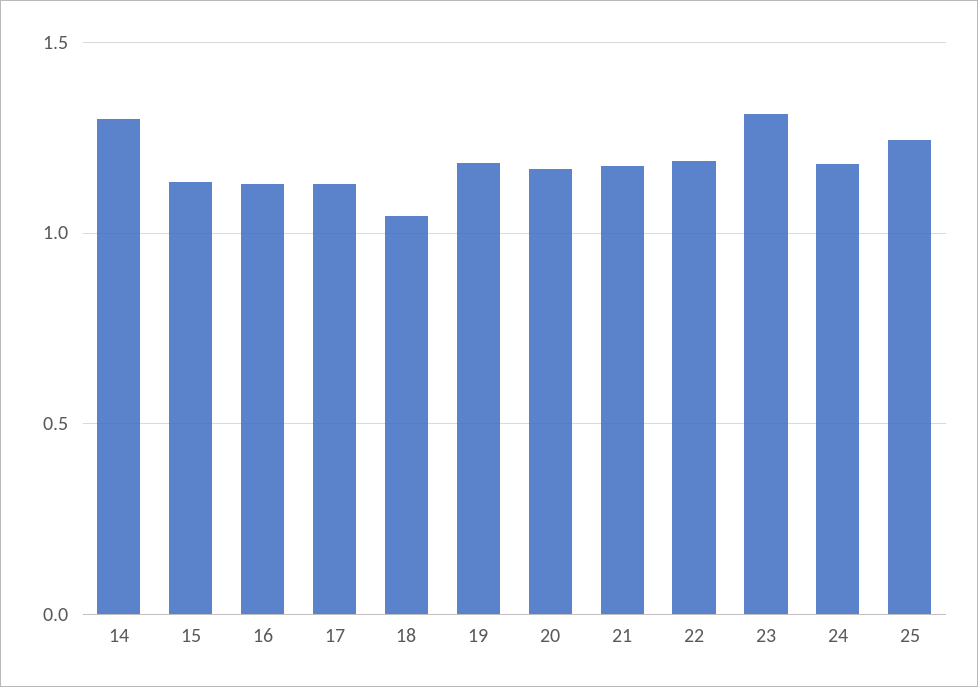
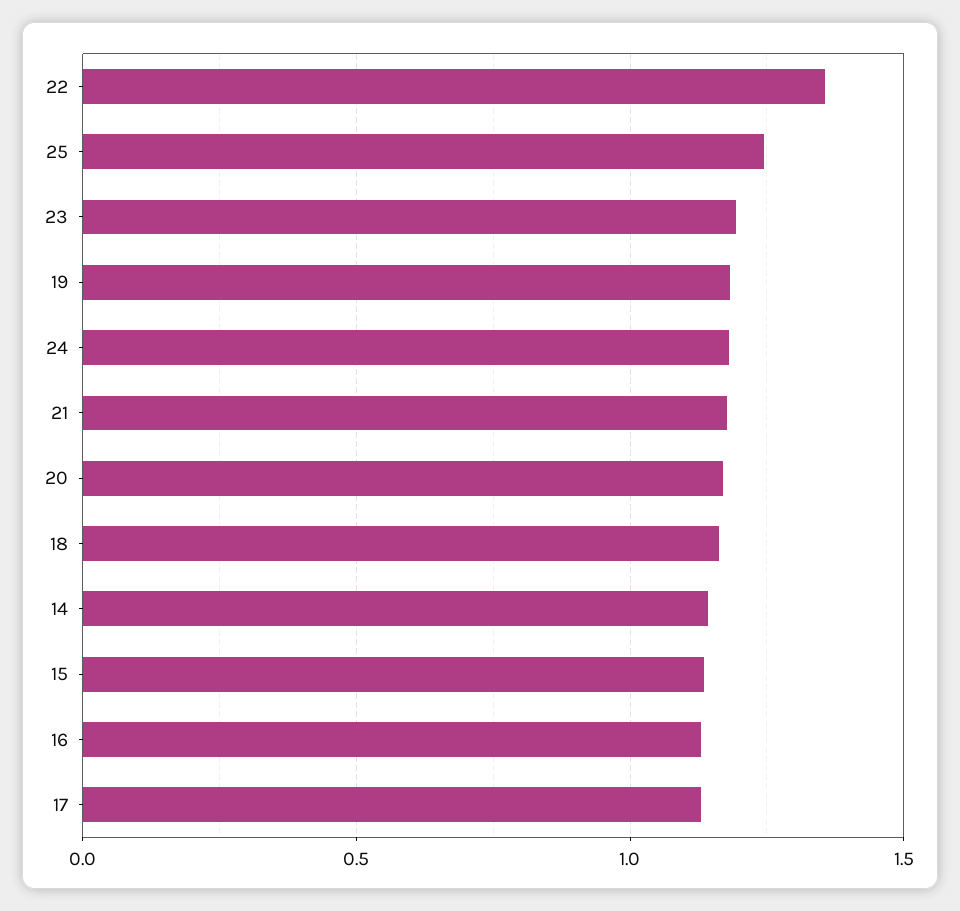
14: 1.3 -> 1.15
18: 1.05 -> 1.15
22: 1.2 -> 1.35
23: 1.3 -> 1.2

